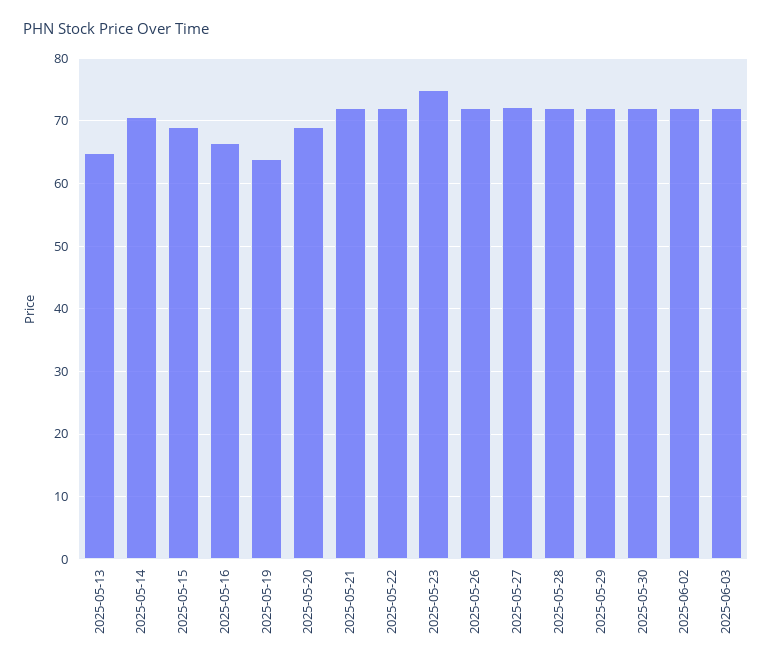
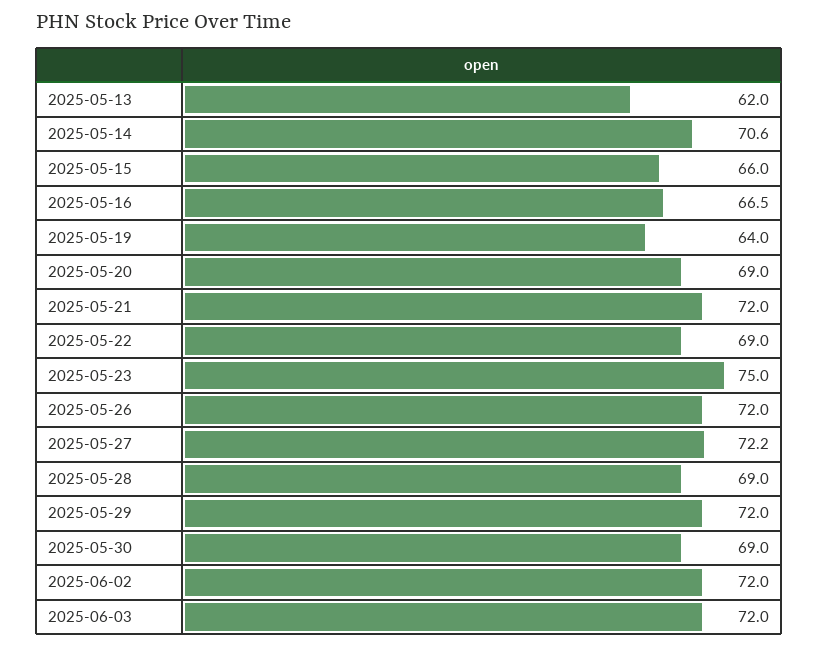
2025-05-13: 65 -> 62
2025-05-15: 69 -> 66
2025-05-22: 72 -> 69
2025-05-28: 72 -> 69
2025-05-30: 72 -> 69

